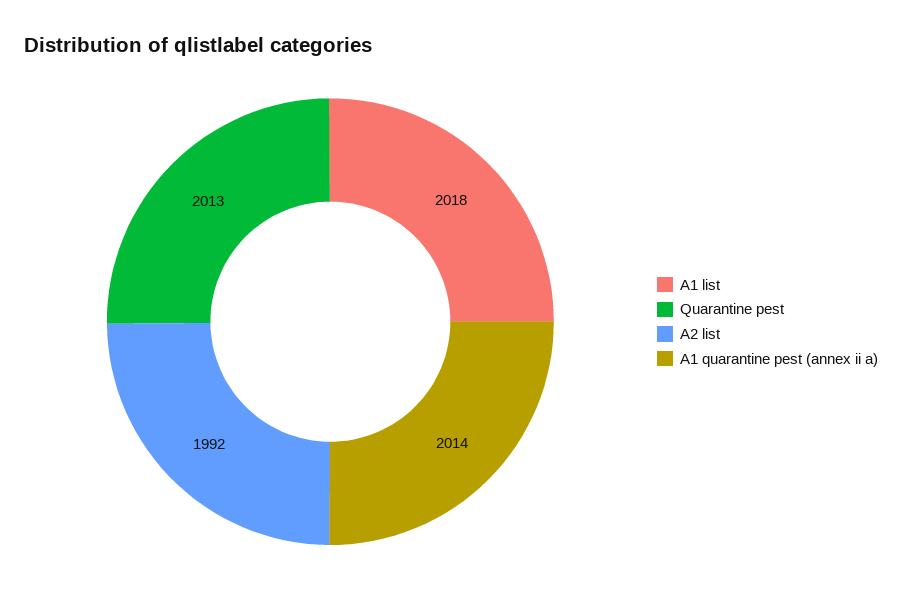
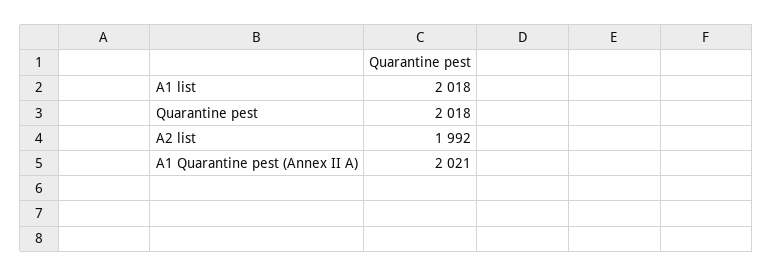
Quarantine pest: 2013 -> 2018
A1 quarantine pest (annex ii a): 2014 -> 2021

